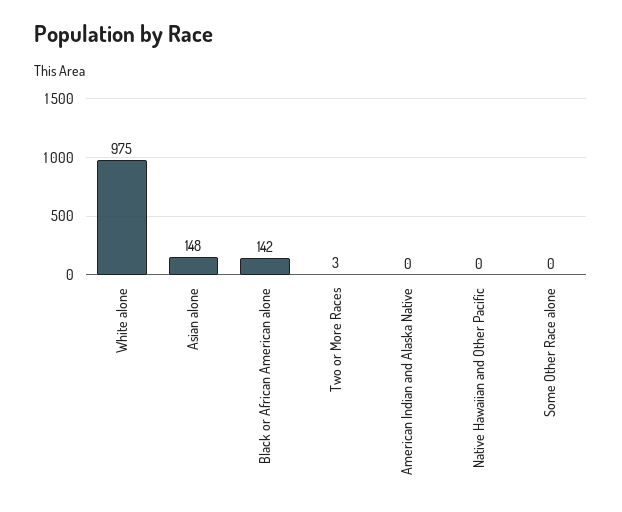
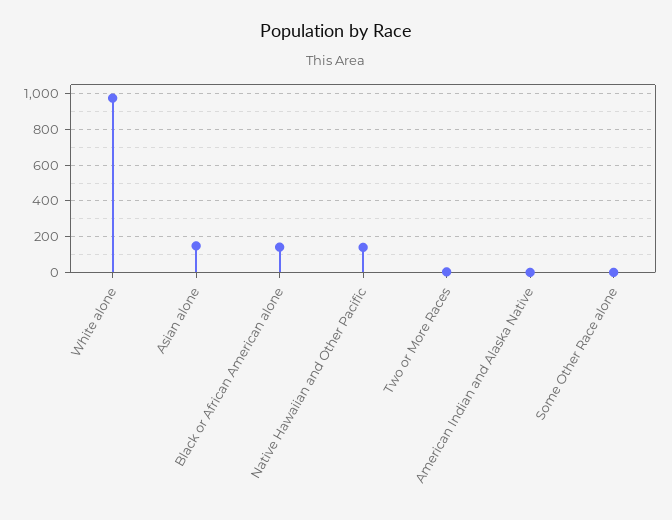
Native Hawaiian and Other Pacific: 0 -> 150

